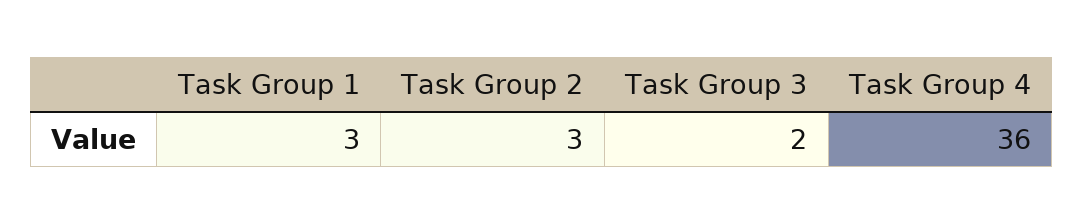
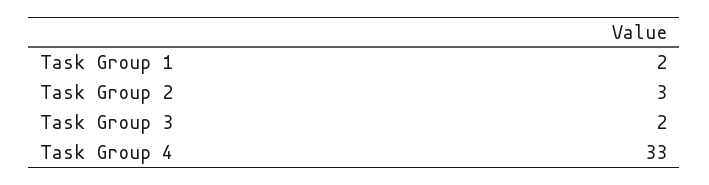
Task Group 1: 3 -> 2
Task Group 4: 36 -> 33

